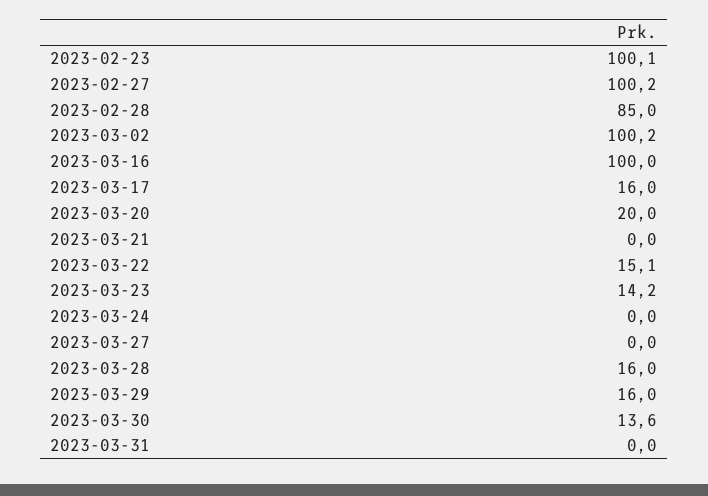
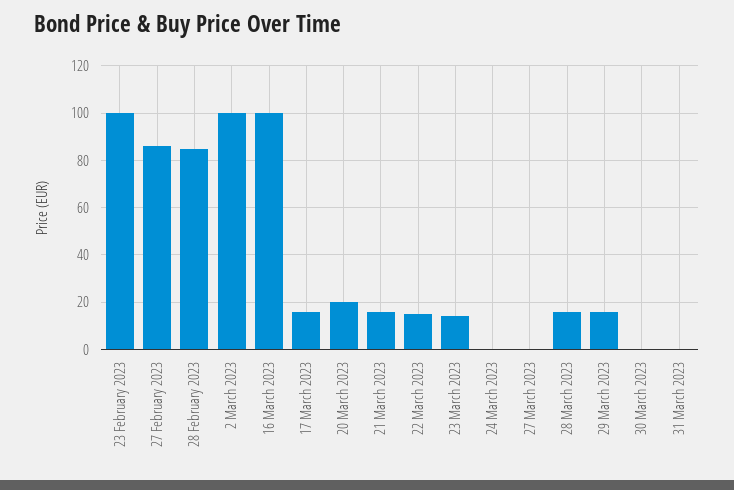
2023-02-27: 100.2 -> 85
2023-03-21: 0 -> 15
2023-03-30: 13.6 -> 0

